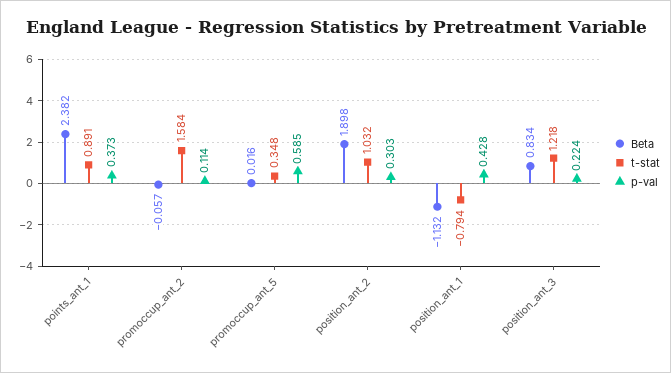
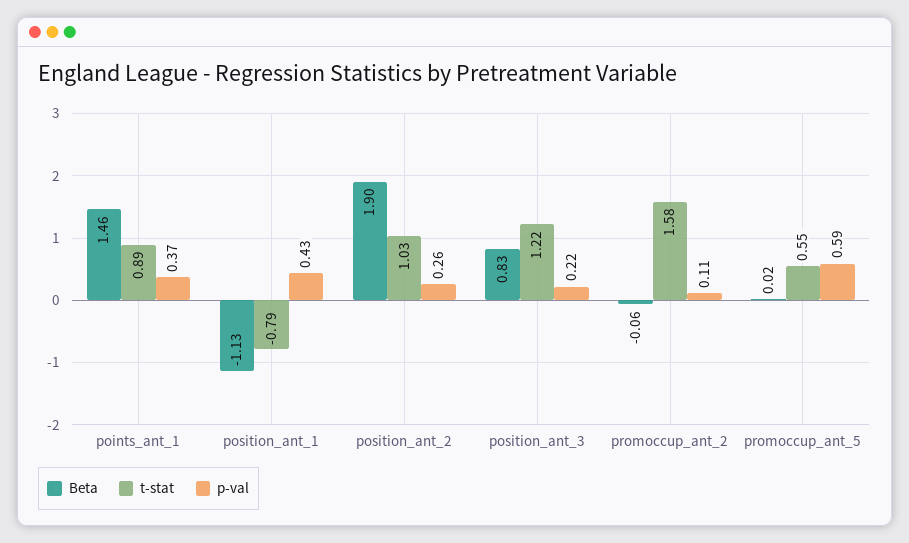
Beta, points_ant_1: 2.382 -> 1.46
t-stat, promoccup_ant_5: 0.348 -> 0.55
p-val, position_ant_2: 0.303 -> 0.26

